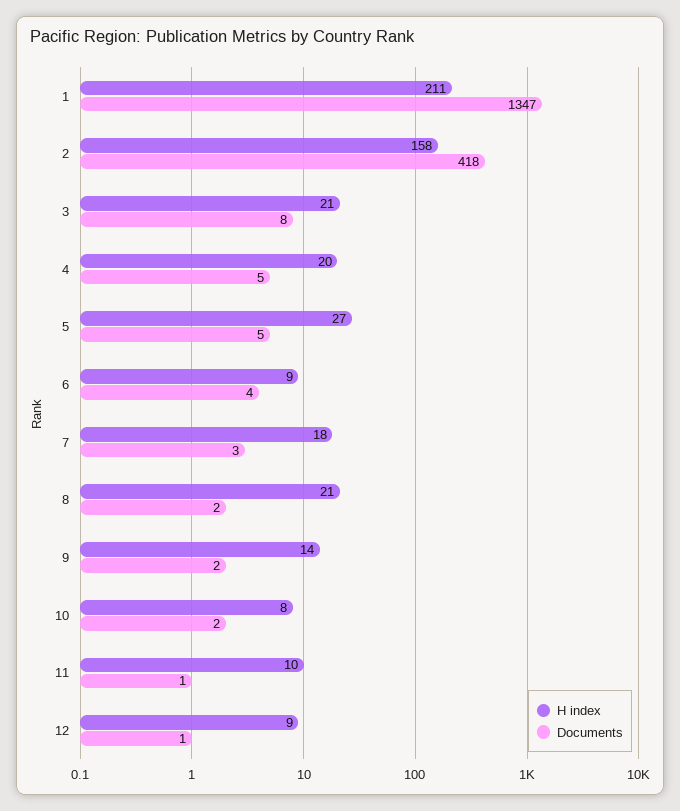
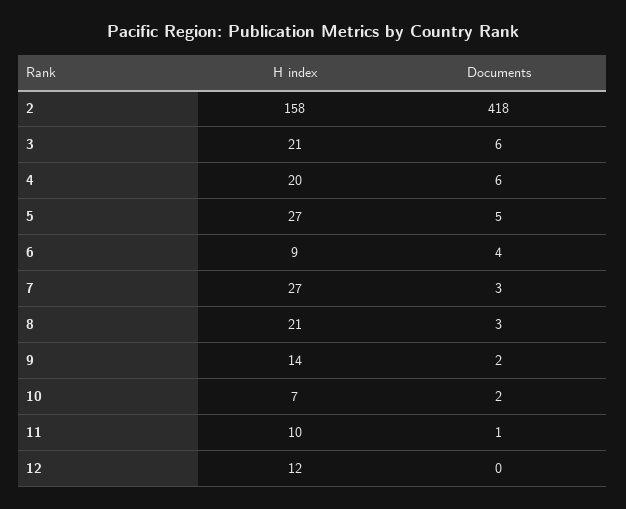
H index, 1: 211 -> none
Documents, 1: 1347 -> none
Documents, 3: 8 -> 6
Documents, 4: 5 -> 6
H index, 7: 18 -> 27
Documents, 8: 2 -> 3
H index, 10: 8 -> 7
H index, 12: 9 -> 12
Documents, 12: 1 -> 0

